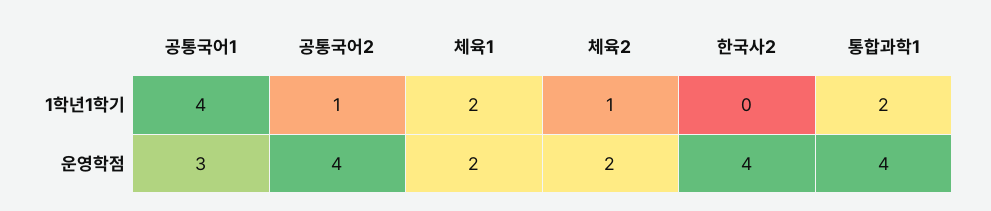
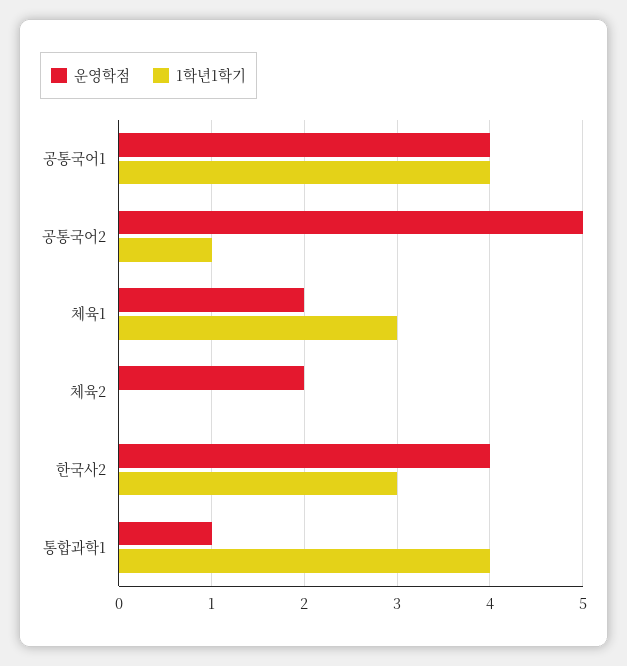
1학년1학기, 체육1: 2 -> 3
1학년1학기, 체육2: 1 -> 0
1학년1학기, 한국사2: 0 -> 3
1학년1학기, 통합과학1: 2 -> 4
운영학점, 공통국어1: 3 -> 4
운영학점, 공통국어2: 4 -> 5
운영학점, 통합과학1: 4 -> 1

